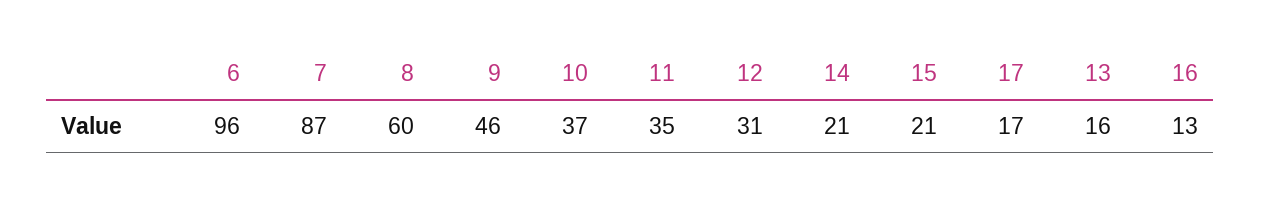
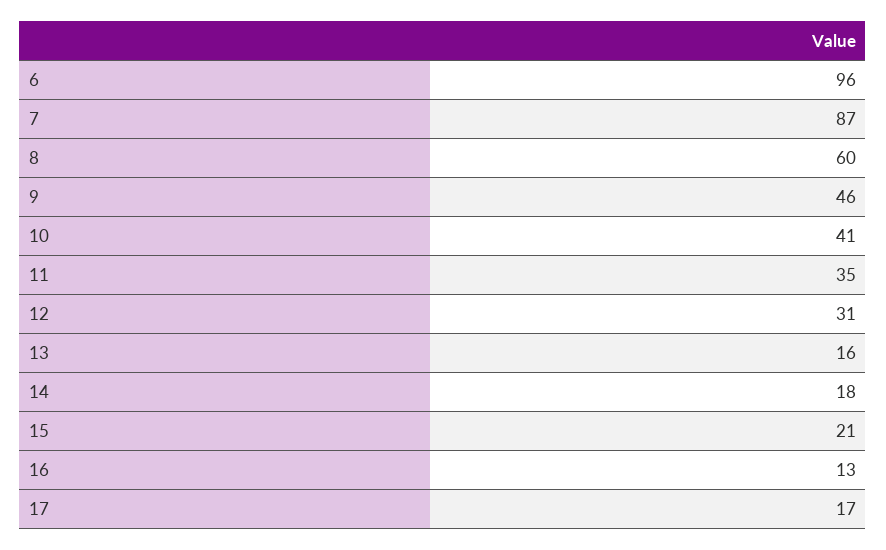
10: 37 -> 41
14: 21 -> 18

